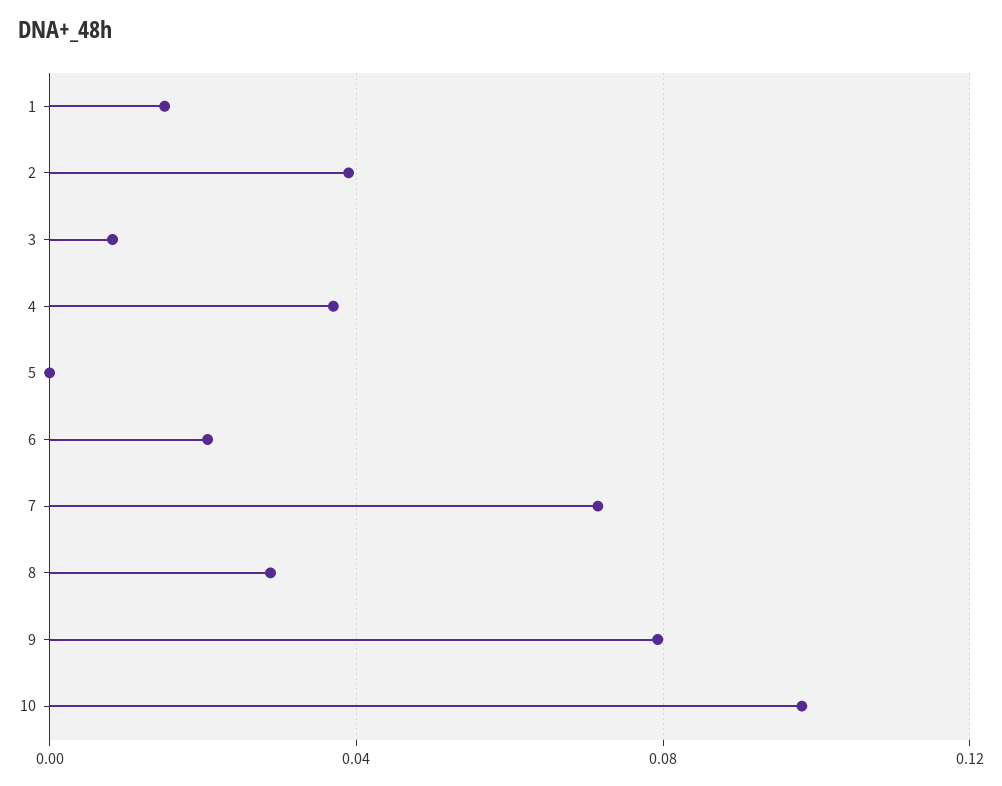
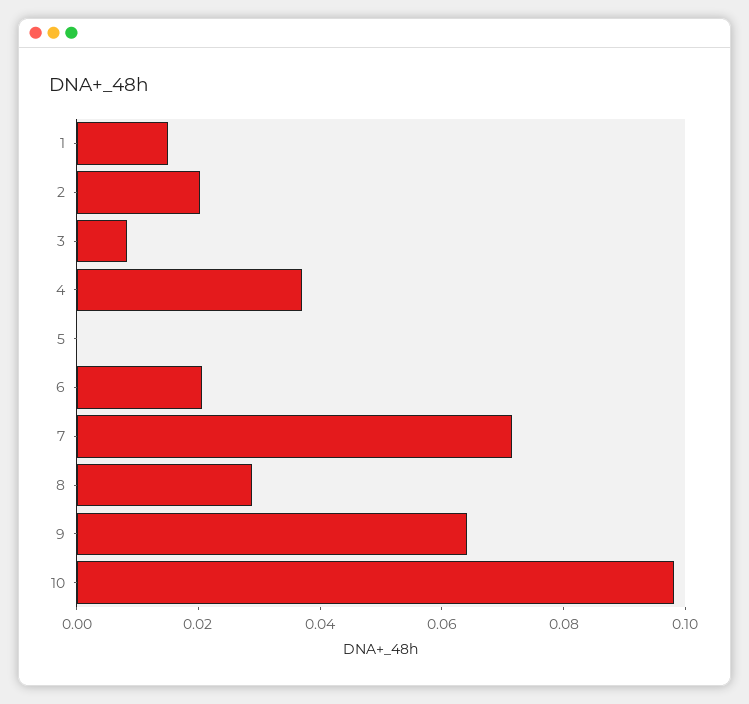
2: 0.04 -> 0.02
9: 0.08 -> 0.065

